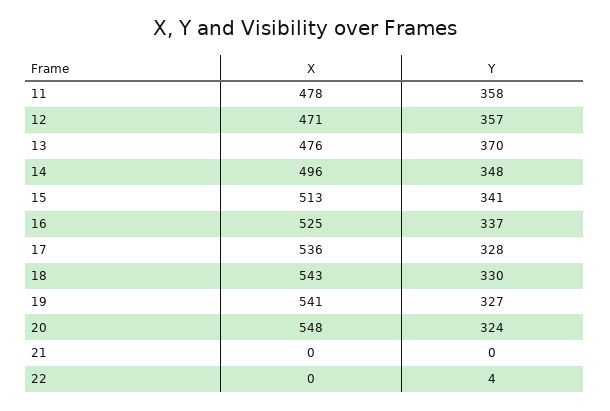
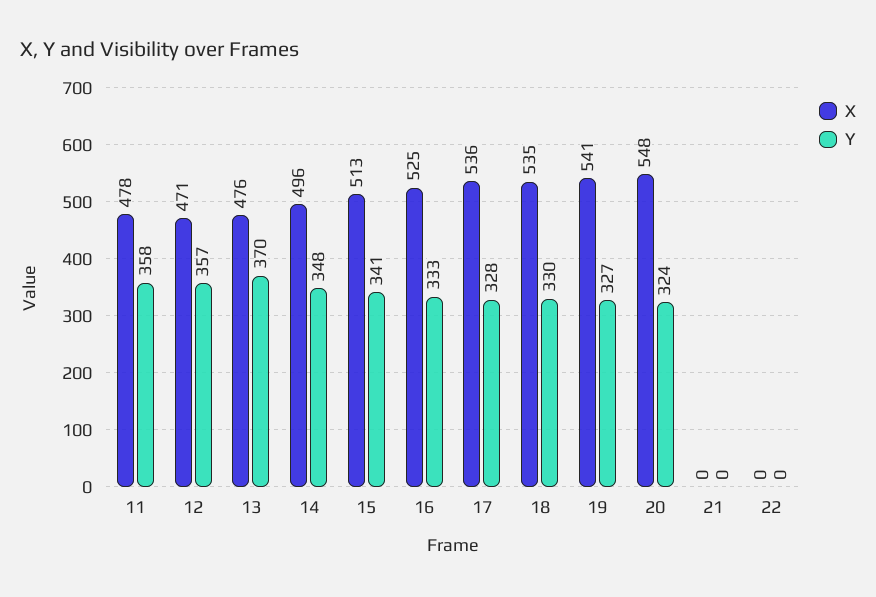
Y, 16: 337 -> 333
X, 18: 543 -> 535
Y, 22: 4 -> 0

